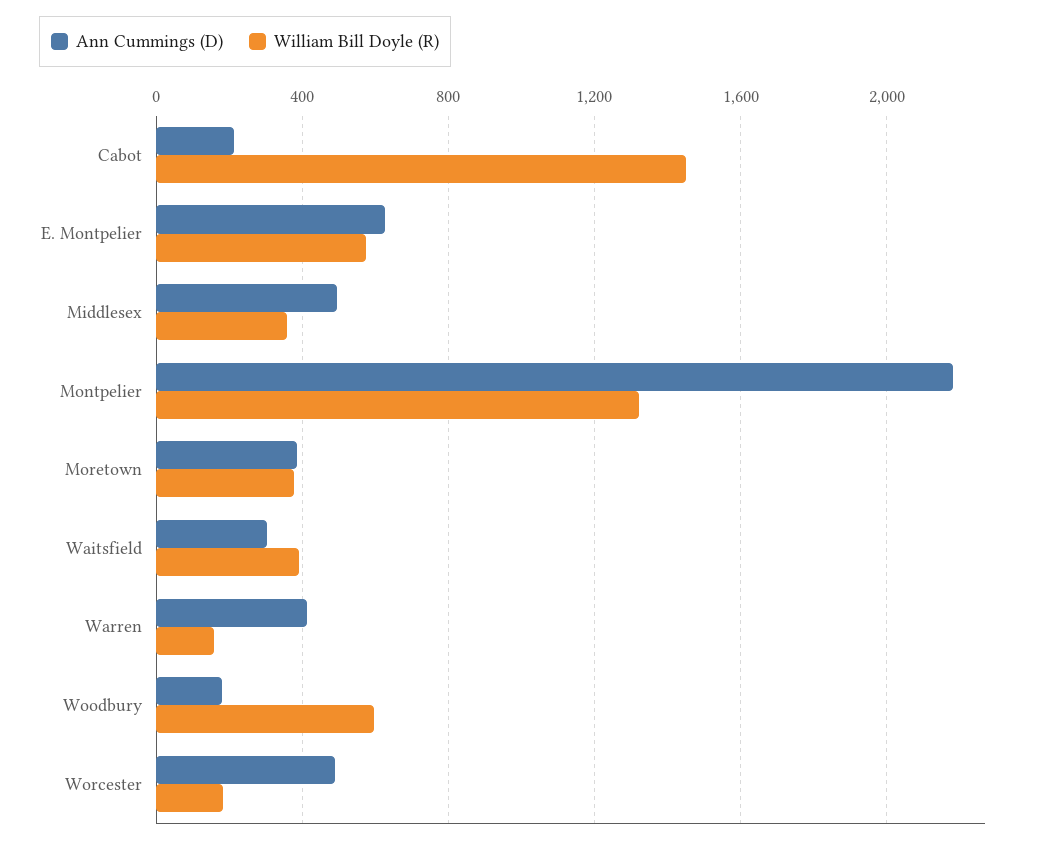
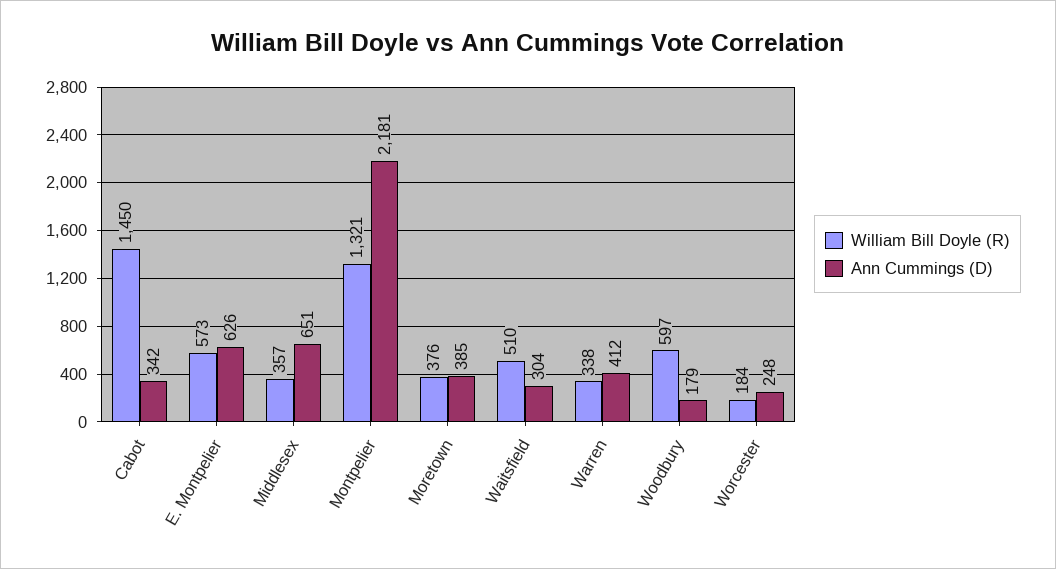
Ann Cummings (D), Cabot: 200 -> 342
Ann Cummings (D), Middlesex: 500 -> 651
William Bill Doyle (R), Waitsfield: 400 -> 510
William Bill Doyle (R), Warren: 150 -> 338
Ann Cummings (D), Worcester: 500 -> 248

